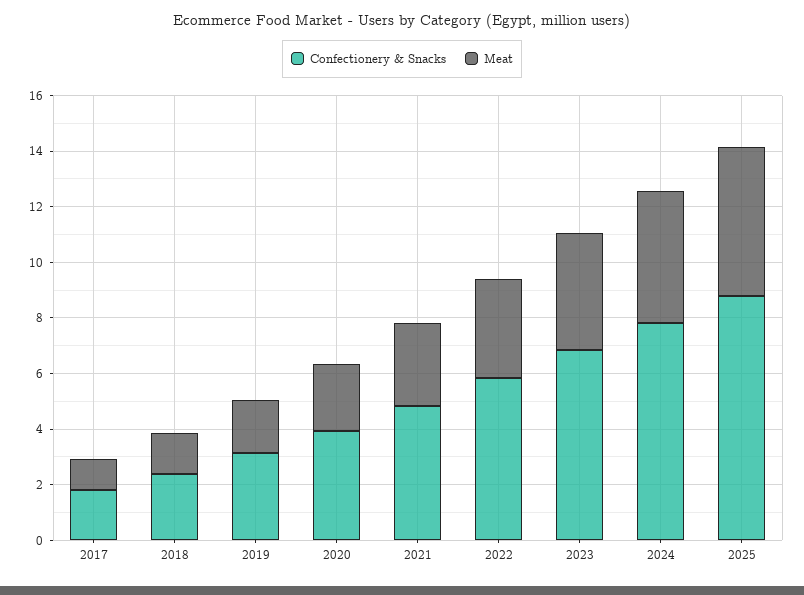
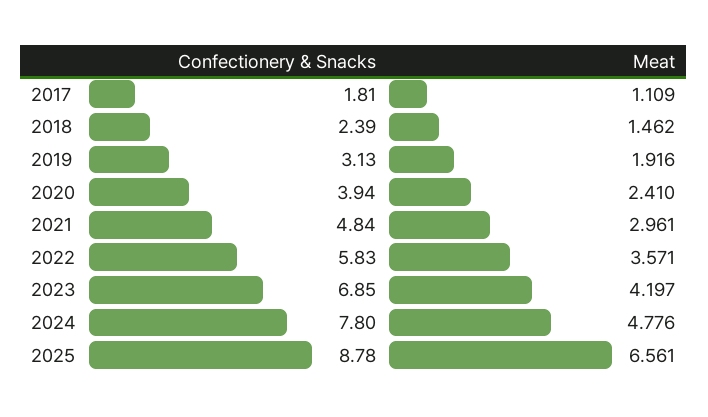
Meat, 2025: 5.5 -> 6.561

